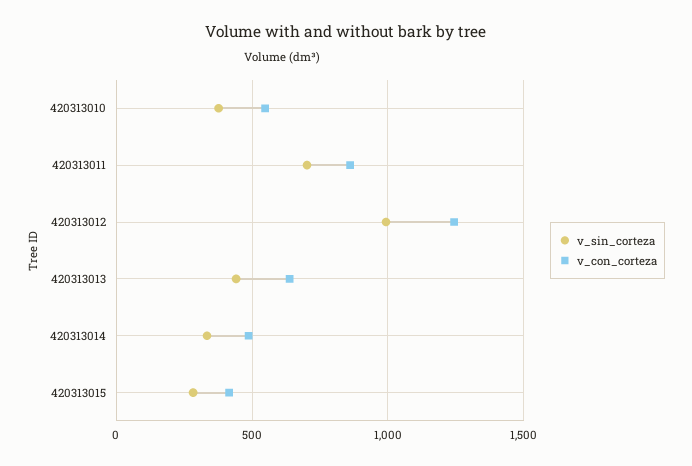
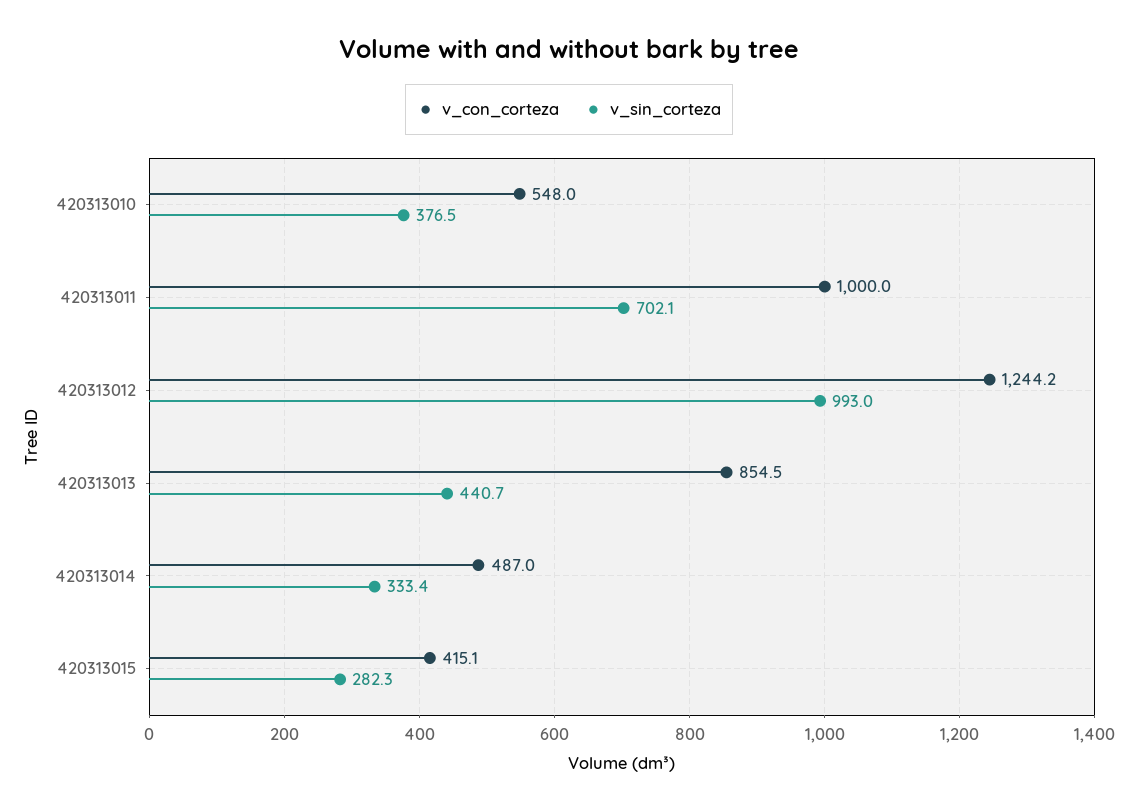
v_con_corteza, 420313011: 850 -> 1000
v_con_corteza, 420313013: 650 -> 854.5

